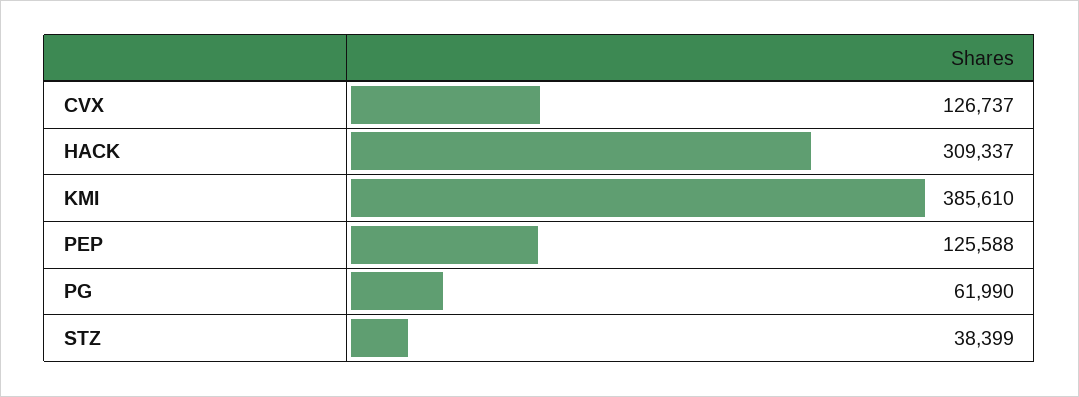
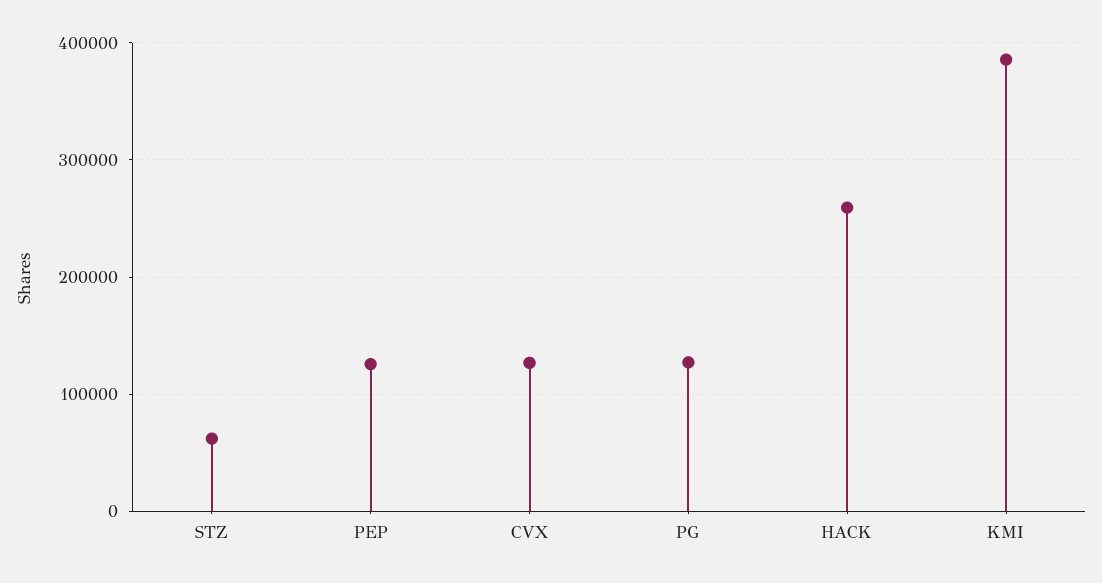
HACK: 309337 -> 260000
PG: 61990 -> 130000
STZ: 38399 -> 60000

